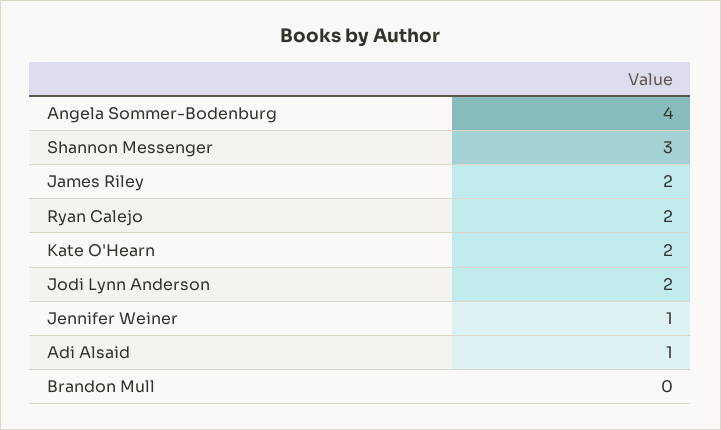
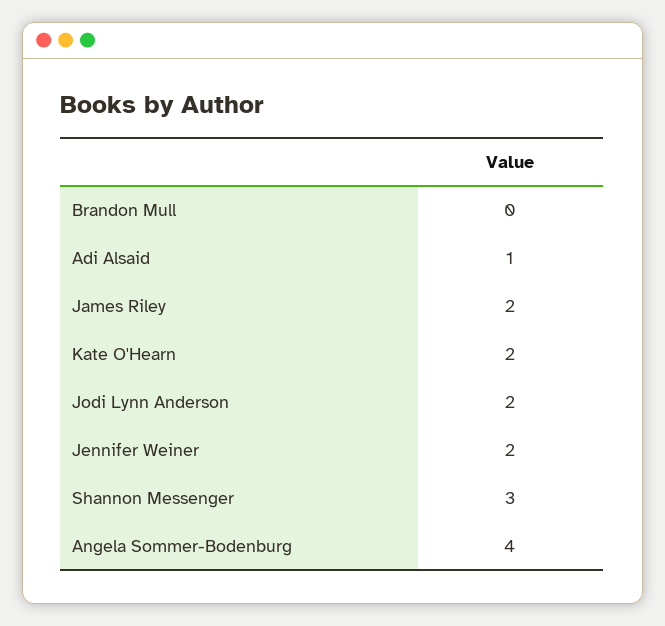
Ryan Calejo: 2 -> none
Jennifer Weiner: 1 -> 2

